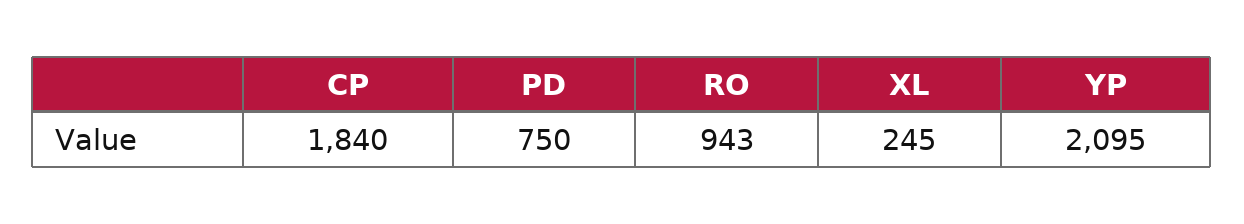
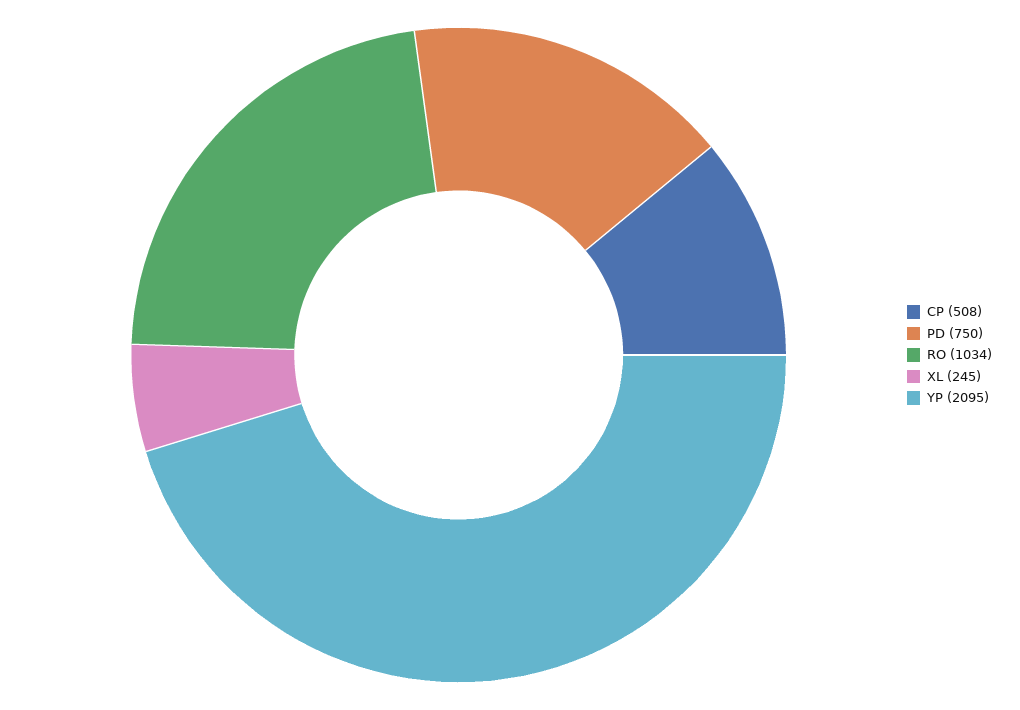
CP: 1840 -> 508
RO: 943 -> 1034

